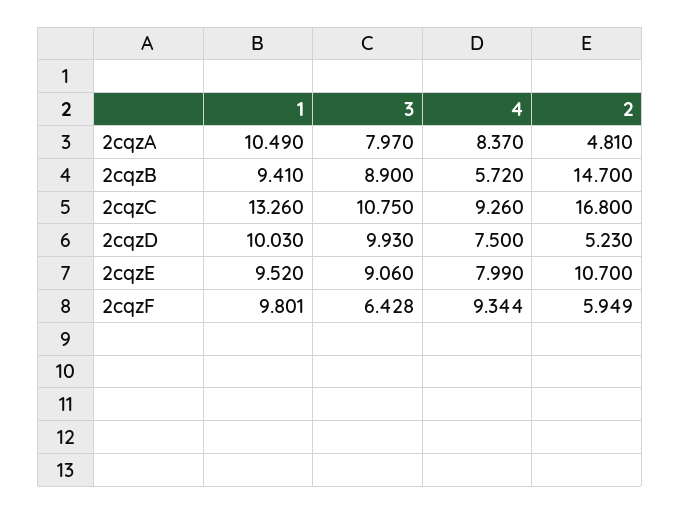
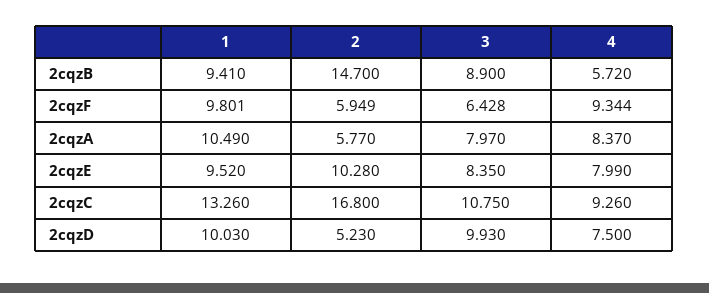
2, 2cqzA: 4.81 -> 5.77
3, 2cqzE: 9.06 -> 8.35
2, 2cqzE: 10.7 -> 10.28

